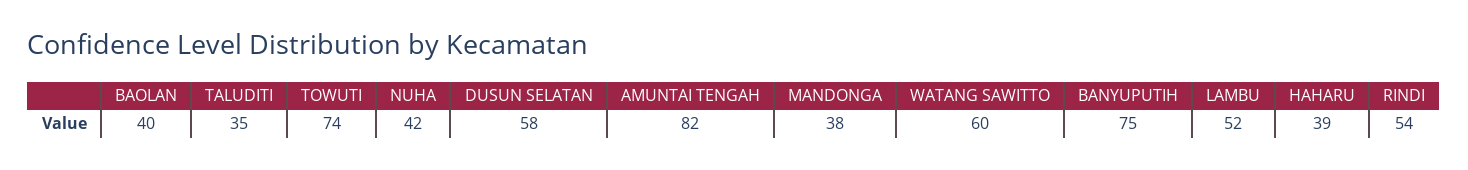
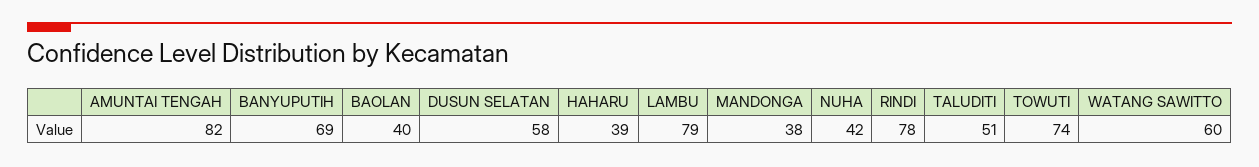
TALUDITI: 35 -> 51
BANYUPUTIH: 75 -> 69
LAMBU: 52 -> 79
RINDI: 54 -> 78

